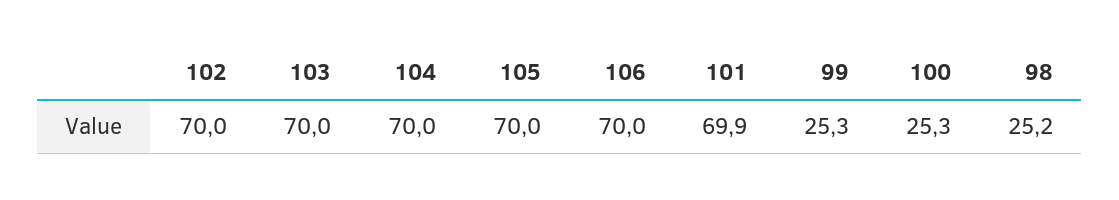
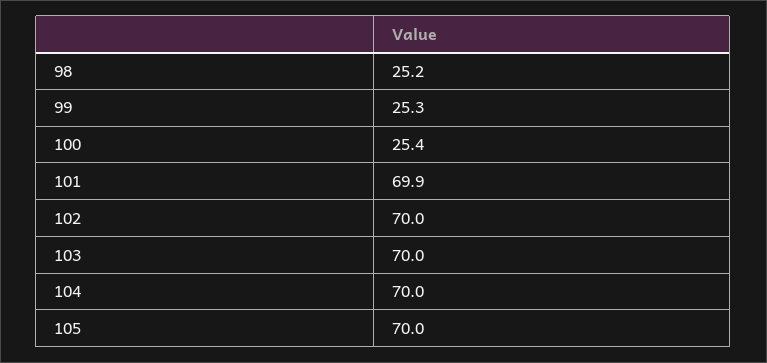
106: 70 -> none
100: 25.3 -> 25.4

